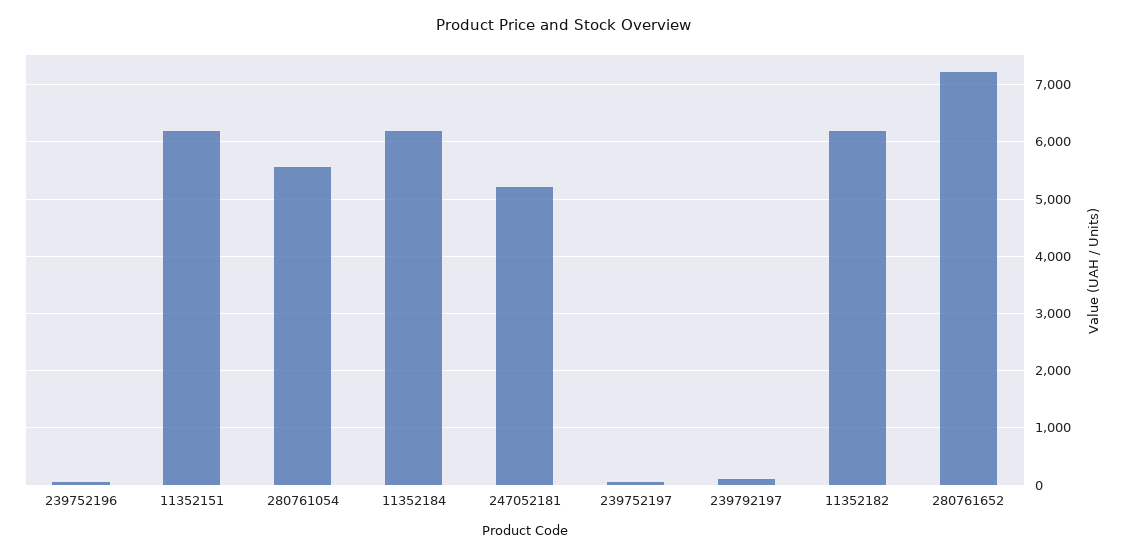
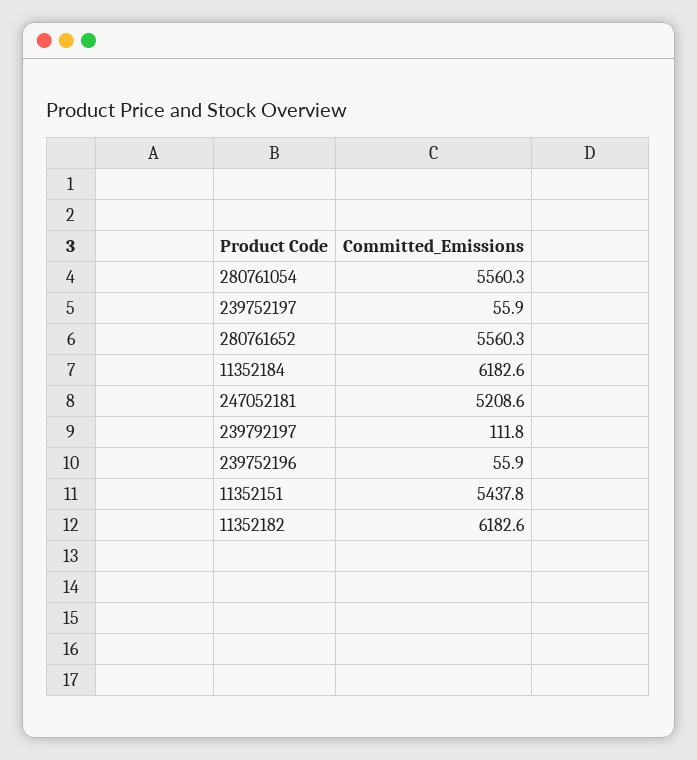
11352151: 6200 -> 5437.8
280761652: 7200 -> 5560.3

